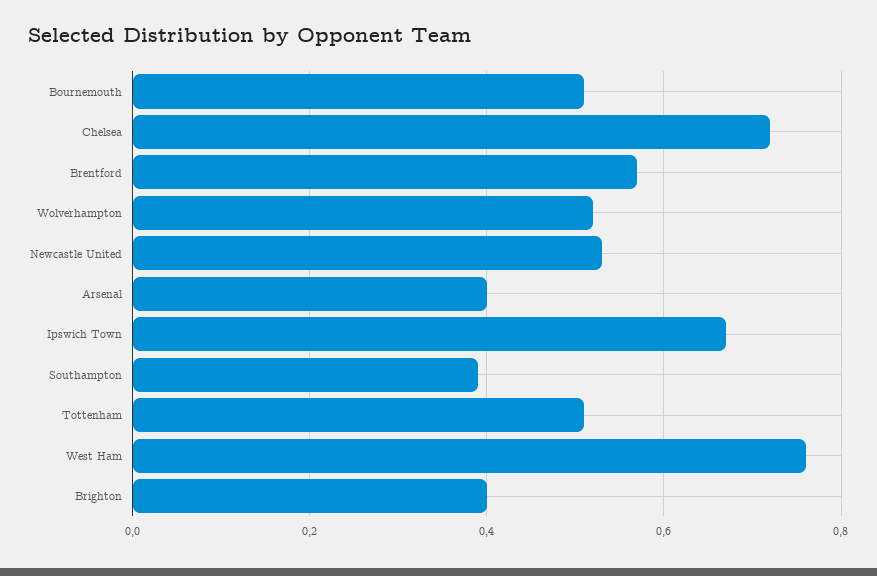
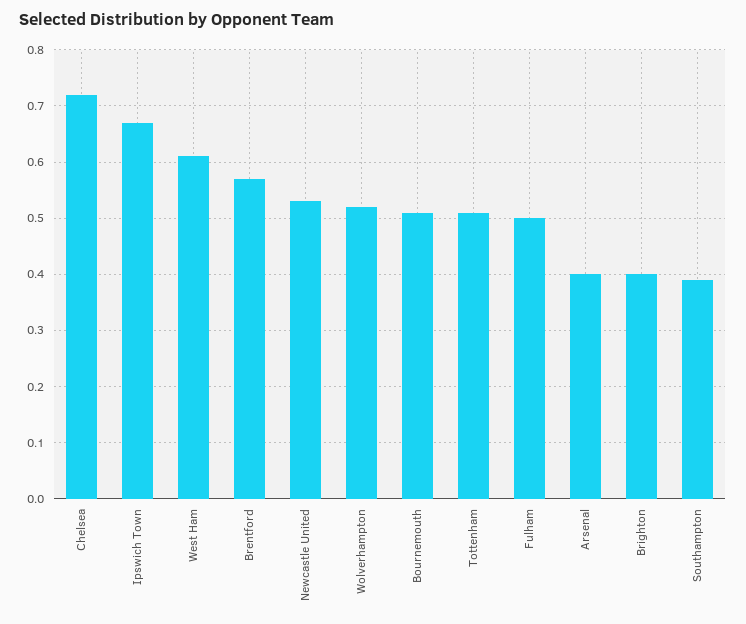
West Ham: 0.75 -> 0.6
Fulham: none -> 0.5

